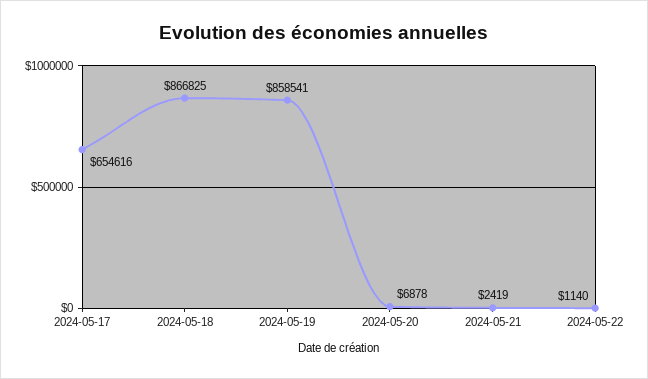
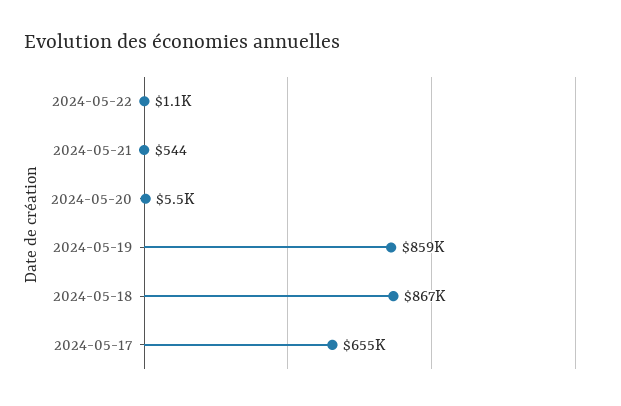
2024-05-20: 6878 -> 5500
2024-05-21: 2419 -> 544

